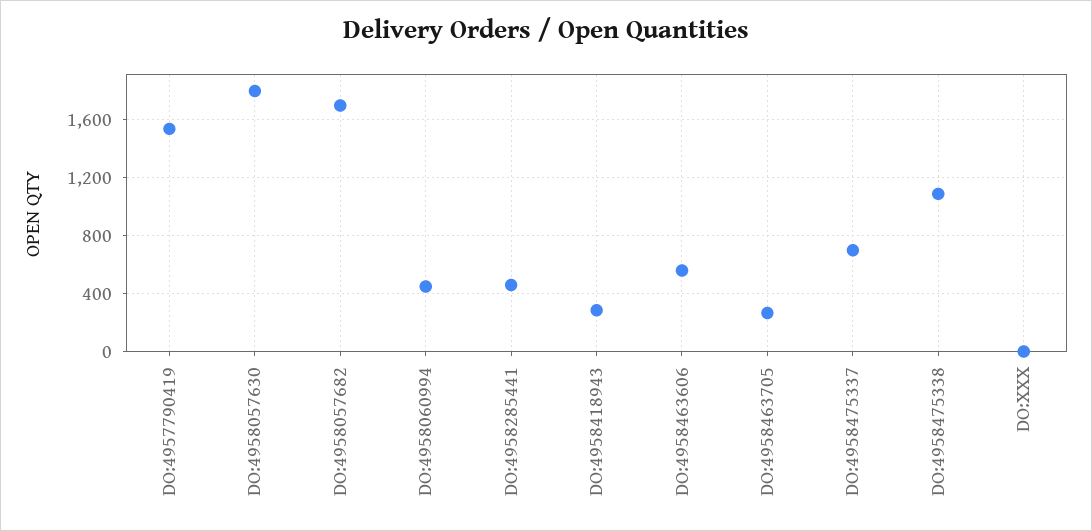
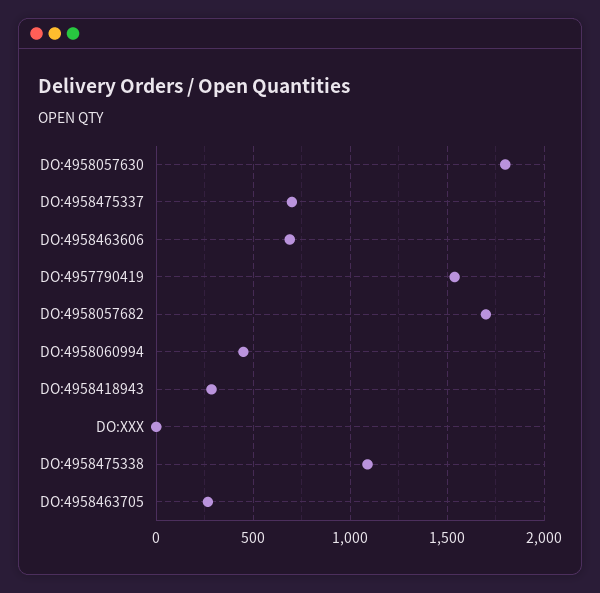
DO:4958285441: 450 -> none
DO:4958463606: 550 -> 700

